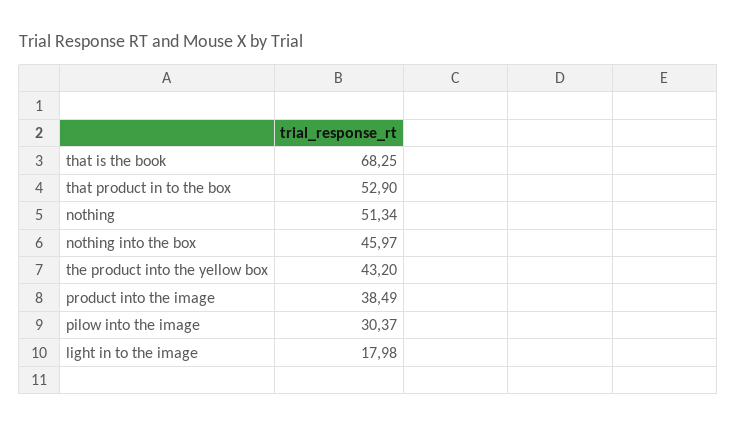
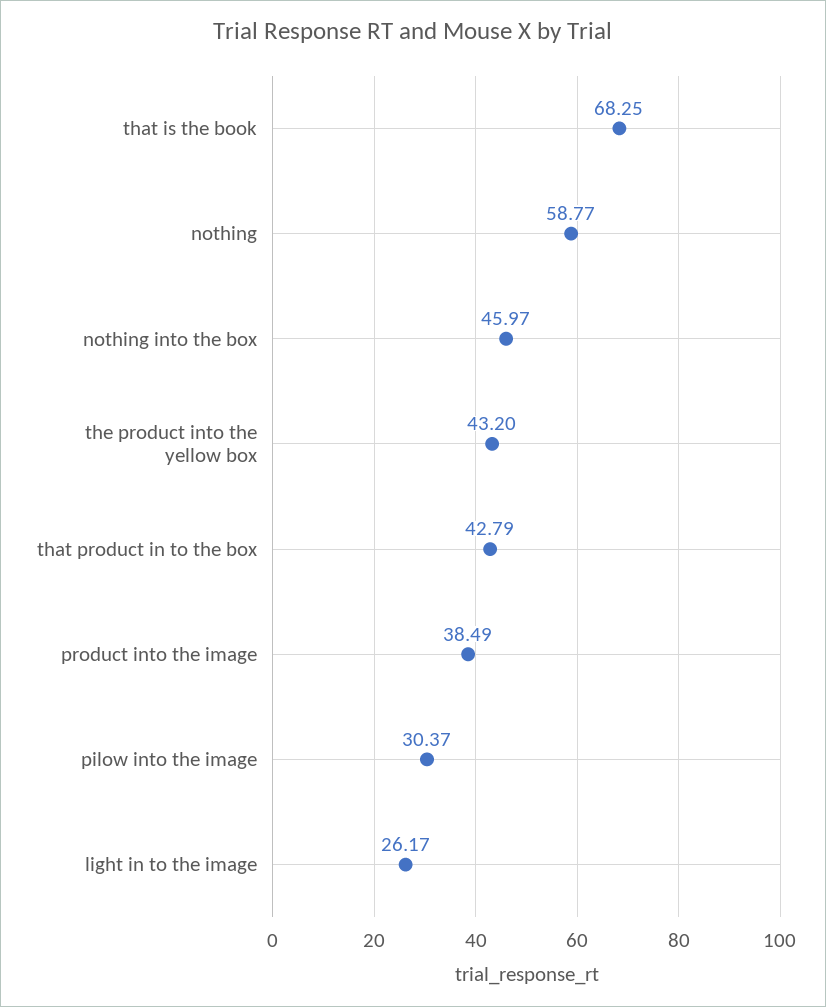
that product in to the box: 52.9 -> 42.79
nothing: 51.34 -> 58.77
light in to the image: 17.98 -> 26.17

